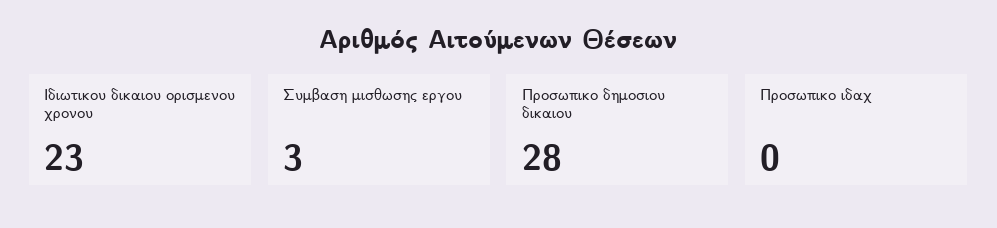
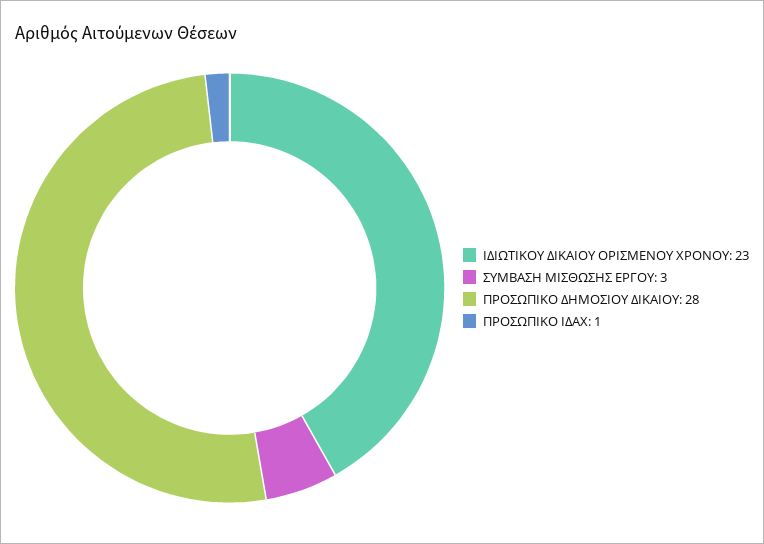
Προσωπικο ιδαχ: 0 -> 1

